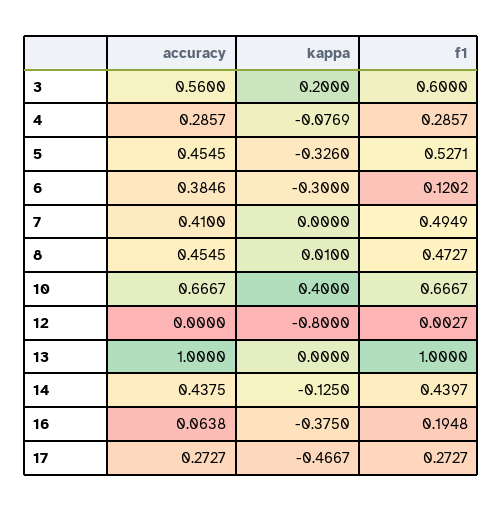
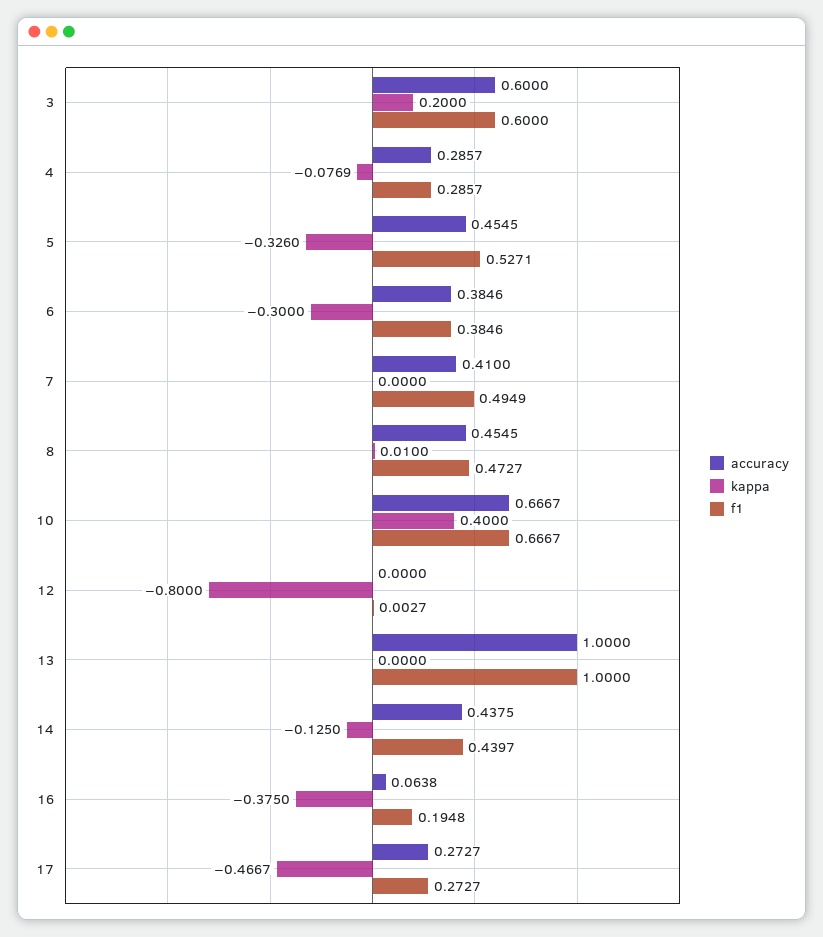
accuracy, 3: 0.56 -> 0.6
f1, 6: 0.1202 -> 0.3846

